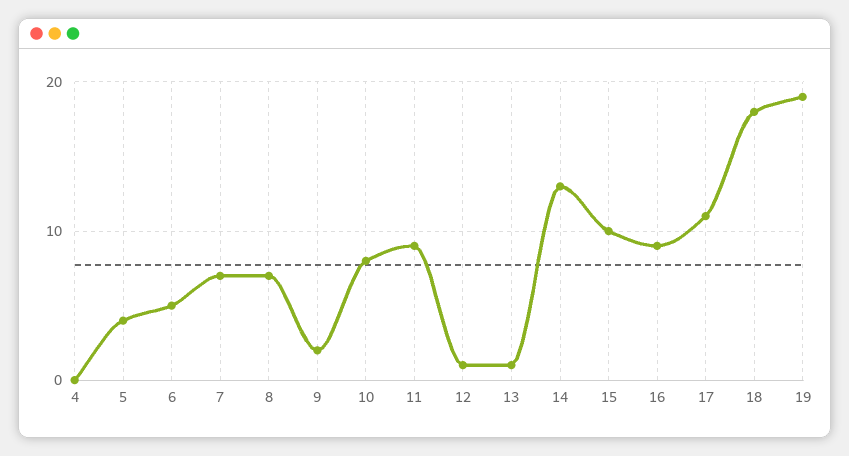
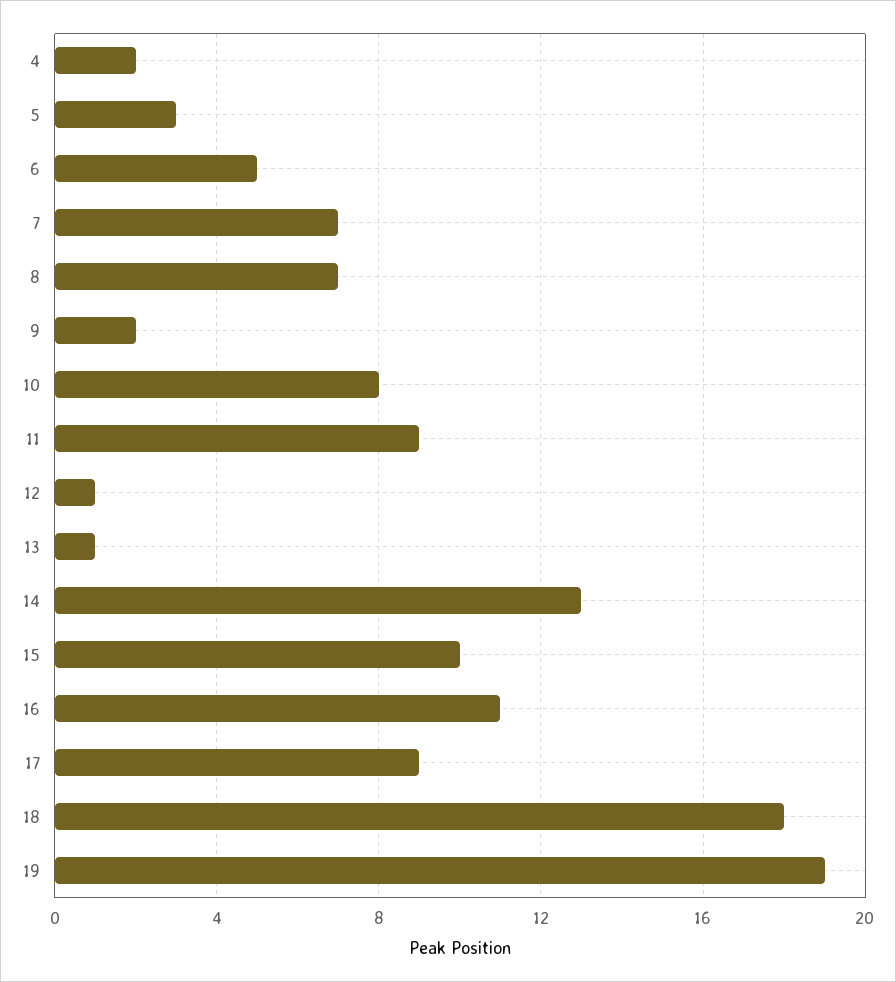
4: 0 -> 2
5: 4 -> 3
16: 9 -> 11
17: 11 -> 9

